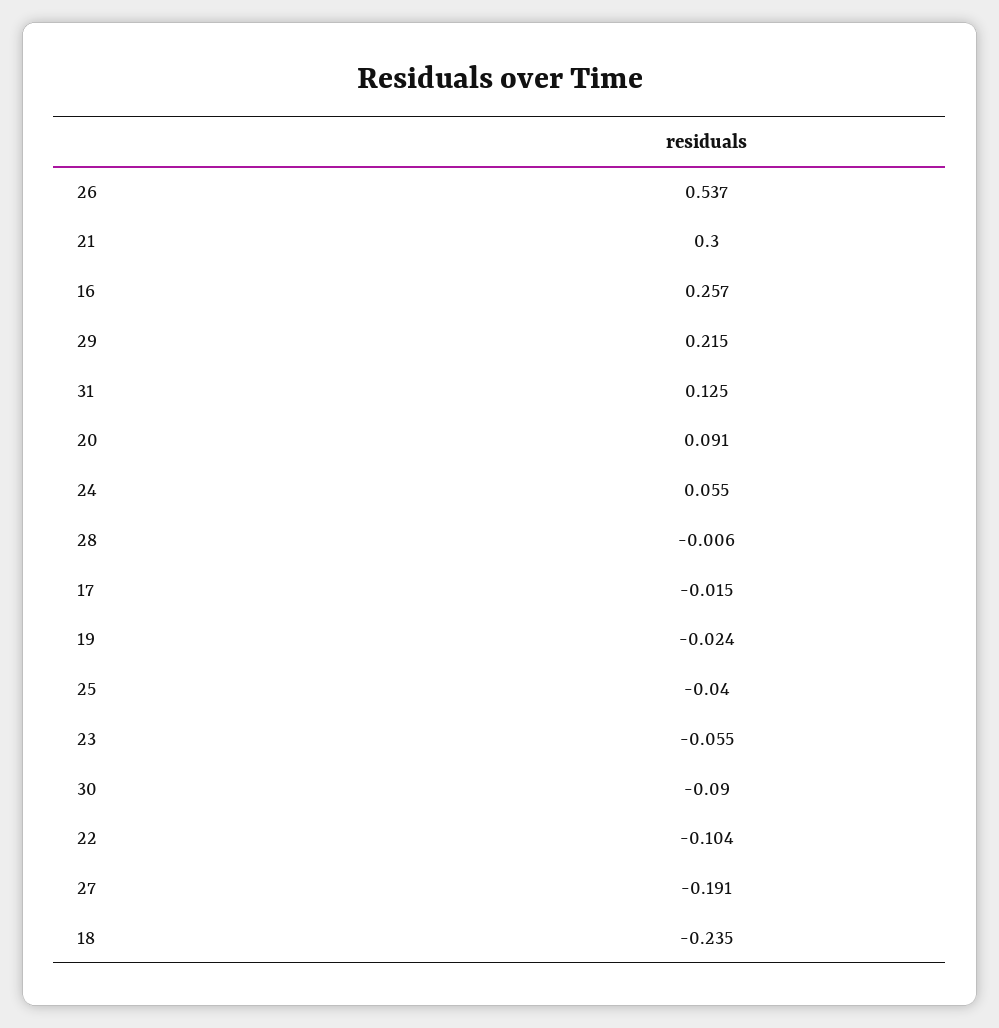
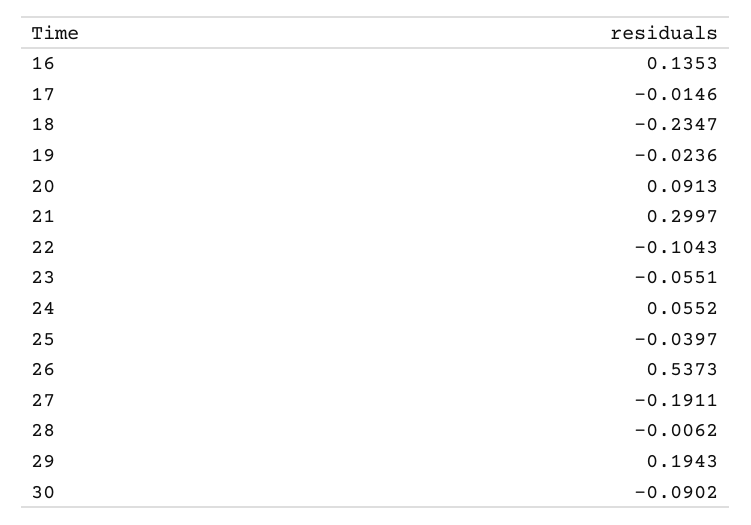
16: 0.257 -> 0.1353
29: 0.215 -> 0.1943
31: 0.125 -> none

